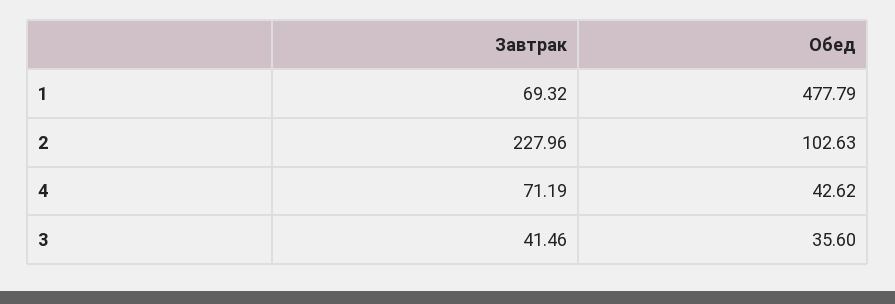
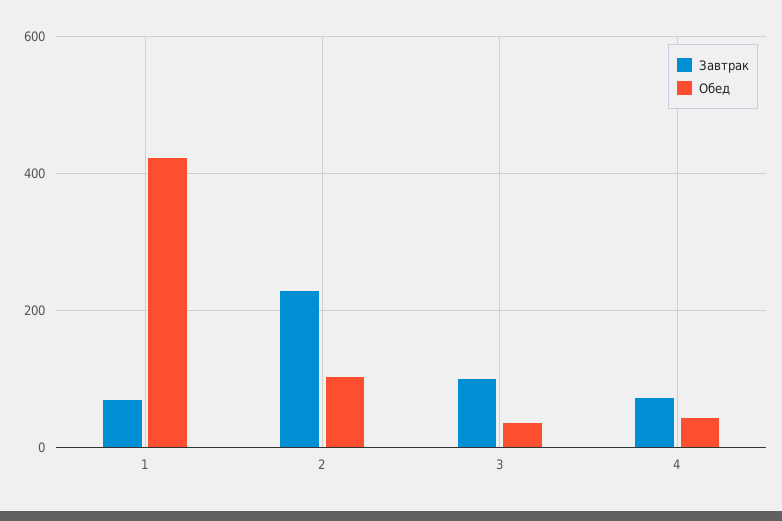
Обед, 1: 477.79 -> 420
Завтрак, 3: 41.46 -> 100

